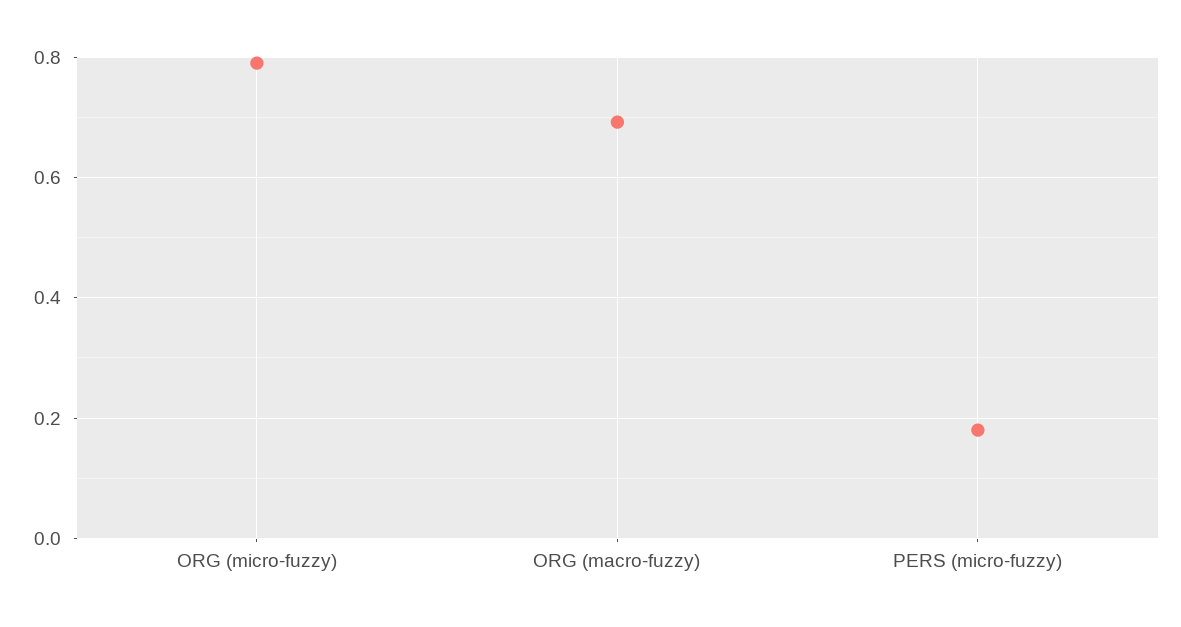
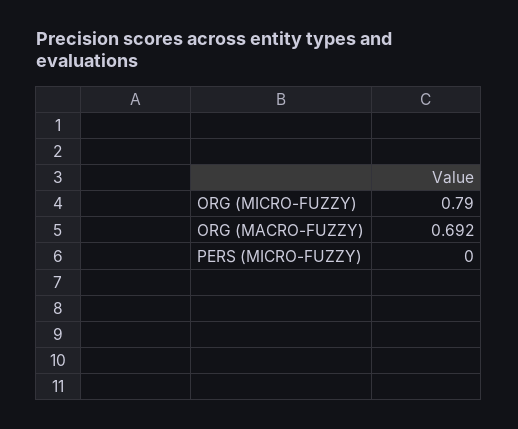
PERS (micro-fuzzy): 0.18 -> 0

